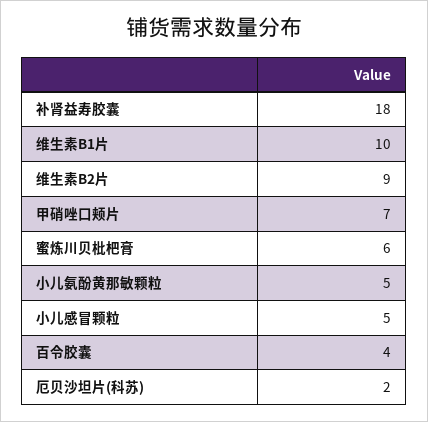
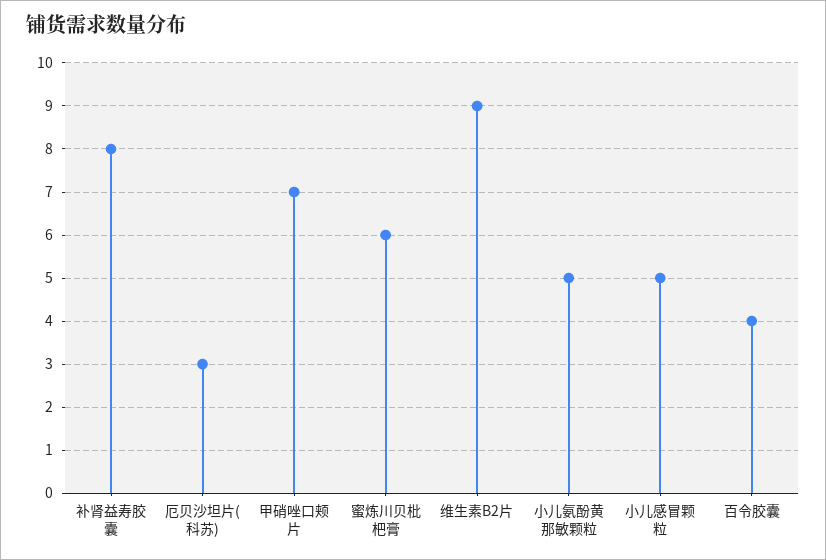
补肾益寿胶囊: 18 -> 8
维生素B1片: 10 -> none
厄贝沙坦片(科苏): 2 -> 3

